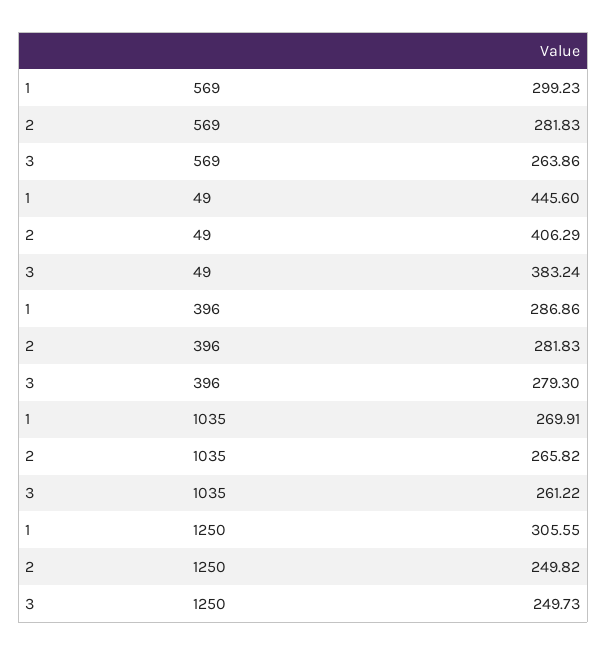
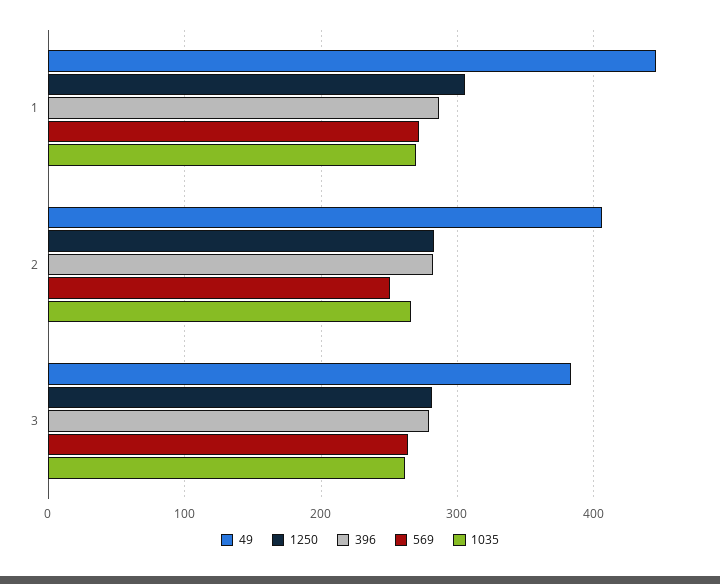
569, 1: 299.23 -> 270
569, 2: 281.83 -> 250
1250, 2: 249.82 -> 280
1250, 3: 249.73 -> 280

